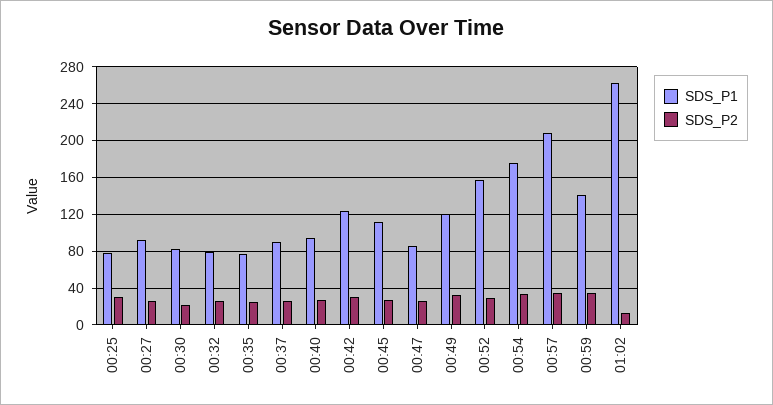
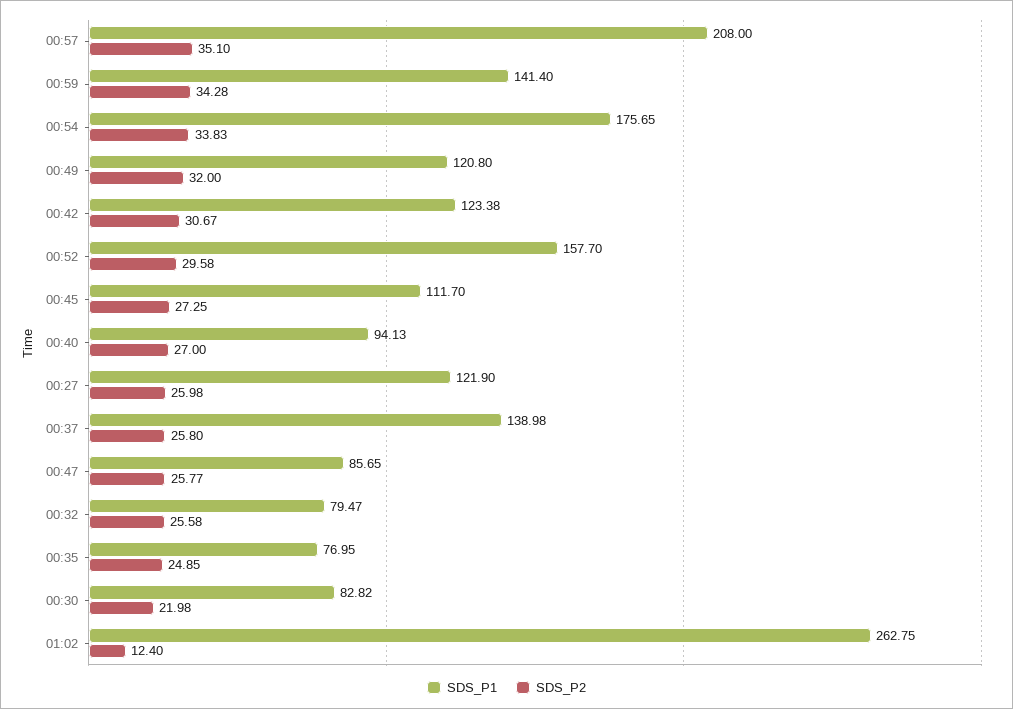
SDS_P1, 00:25: 80 -> none
SDS_P2, 00:25: 30 -> none
SDS_P1, 00:27: 90 -> 121.9
SDS_P1, 00:37: 90 -> 138.98

